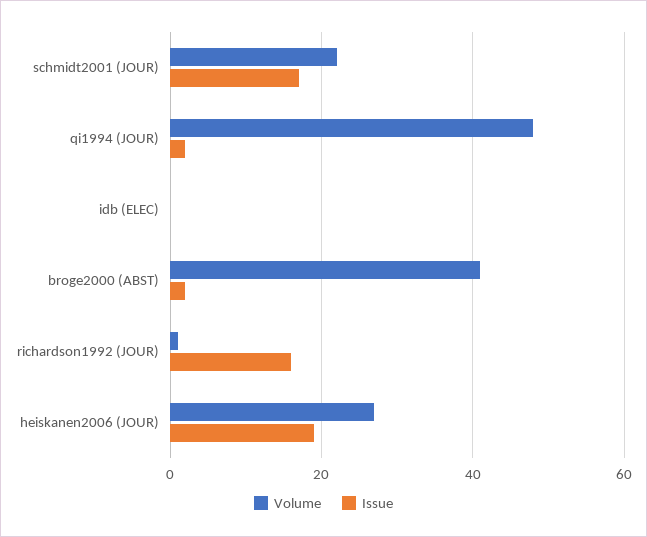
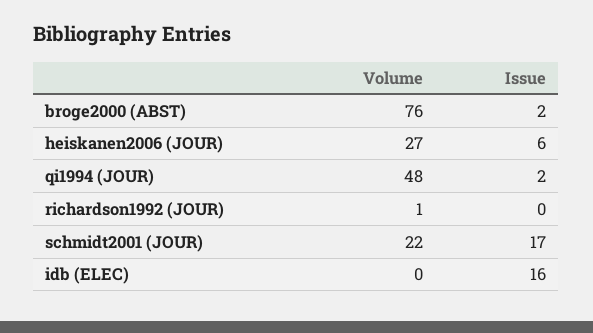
Issue, idb (ELEC): 0 -> 16
Volume, broge2000 (ABST): 40 -> 76
Issue, richardson1992 (JOUR): 15 -> 0
Issue, heiskanen2006 (JOUR): 20 -> 6

